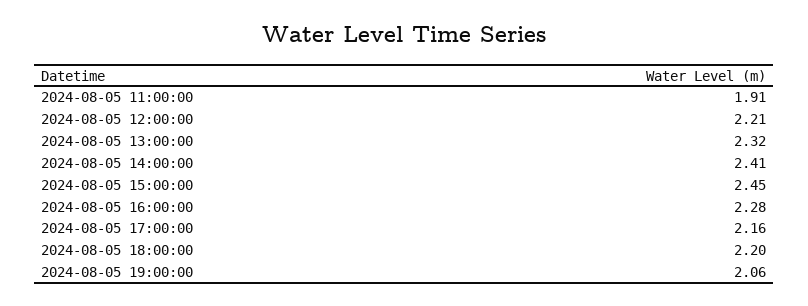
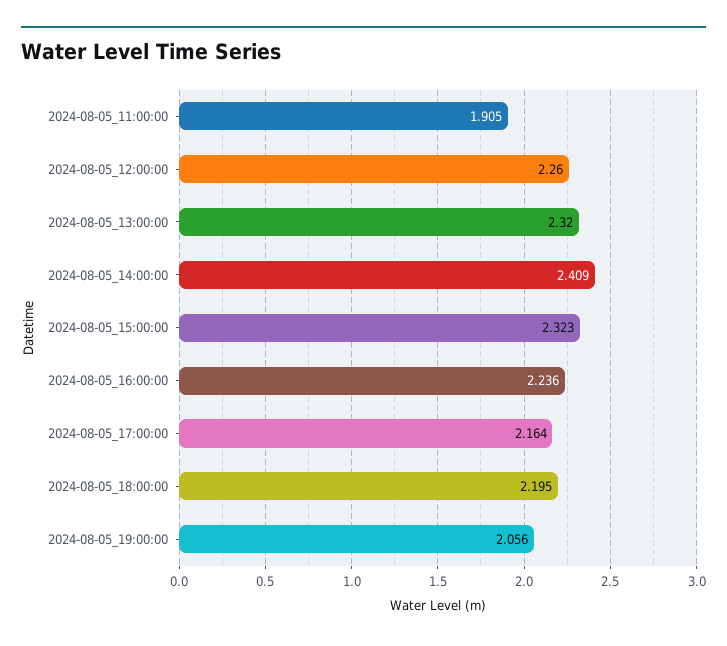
2024-08-05 12:00:00: 2.21 -> 2.26
2024-08-05 15:00:00: 2.45 -> 2.323
2024-08-05 16:00:00: 2.28 -> 2.236

